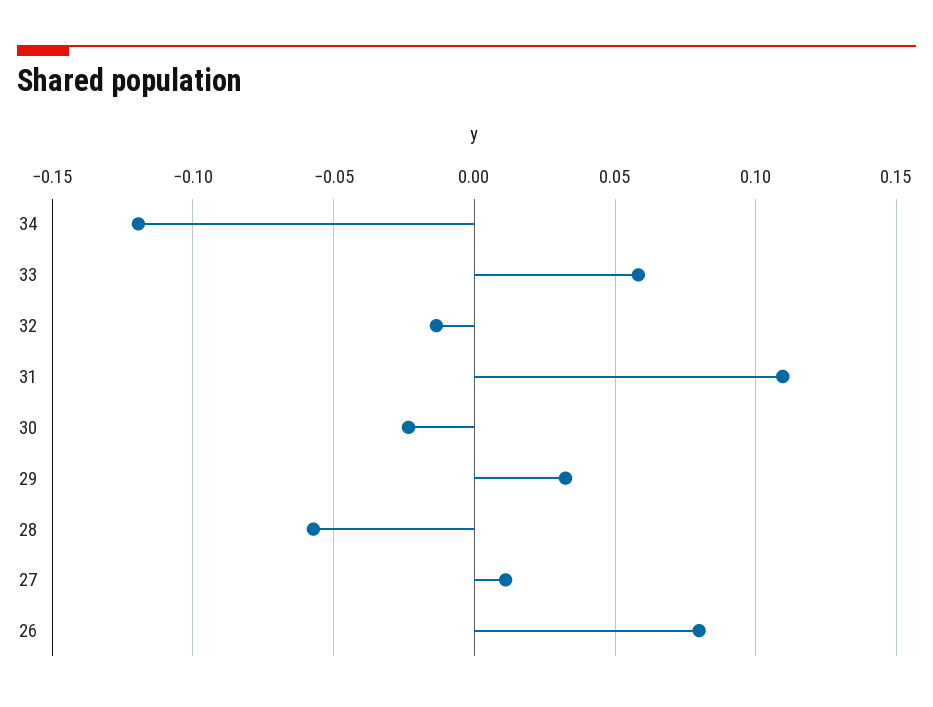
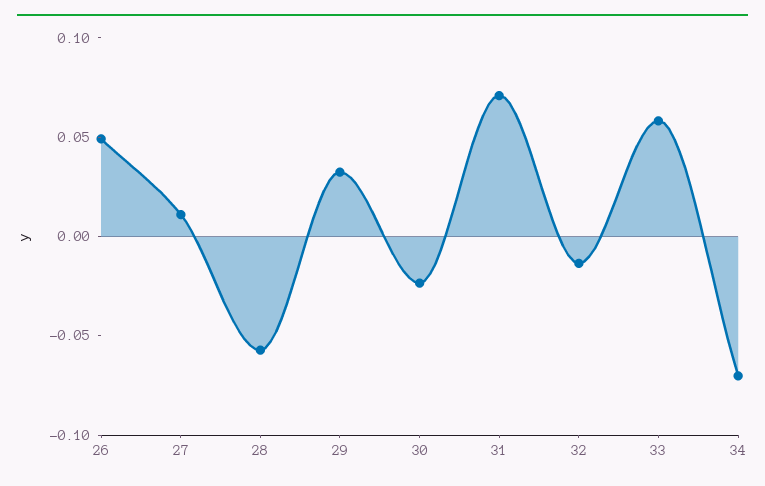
34: -0.12 -> -0.07
31: 0.11 -> 0.07
26: 0.08 -> 0.05

